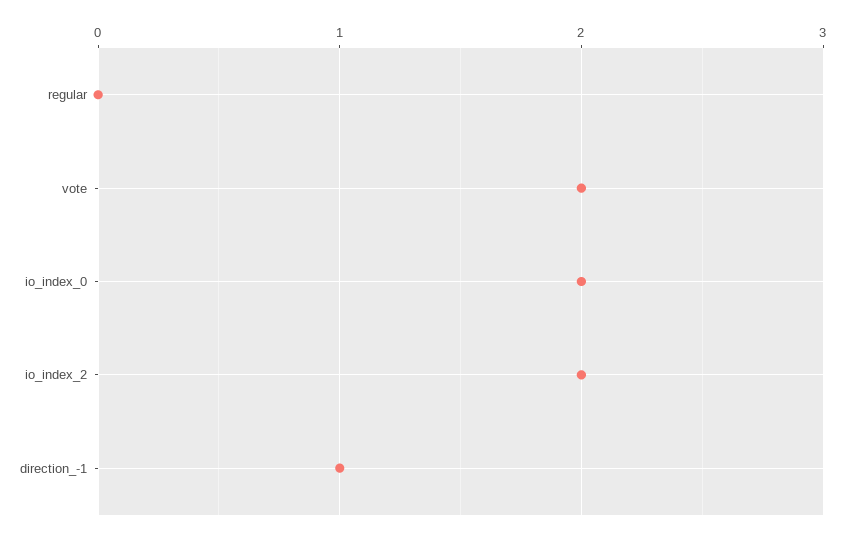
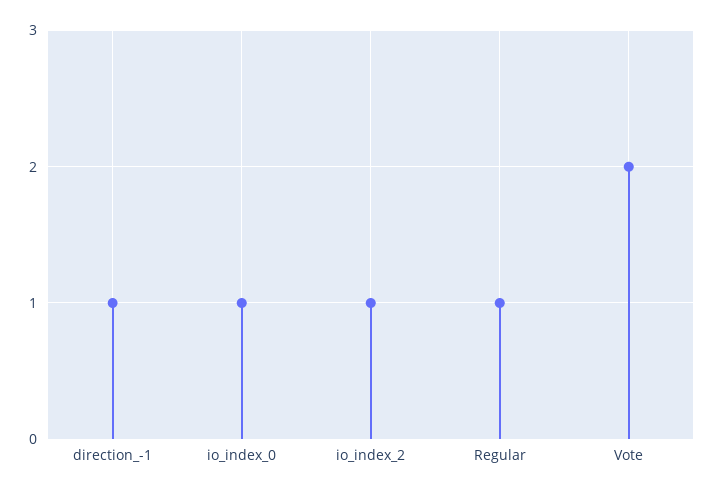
regular: 0 -> 1
io_index_0: 2 -> 1
io_index_2: 2 -> 1

